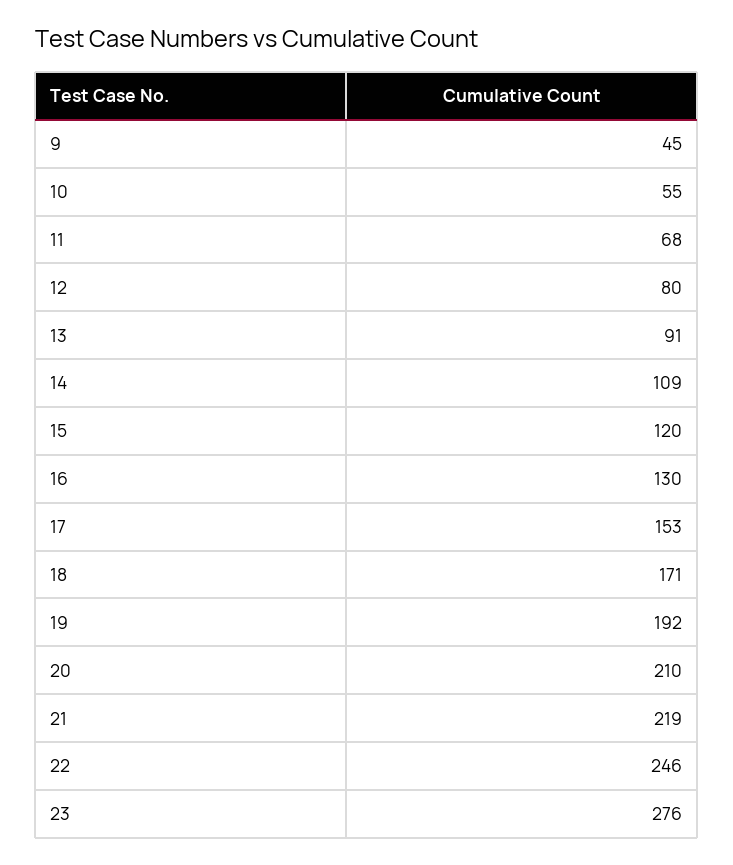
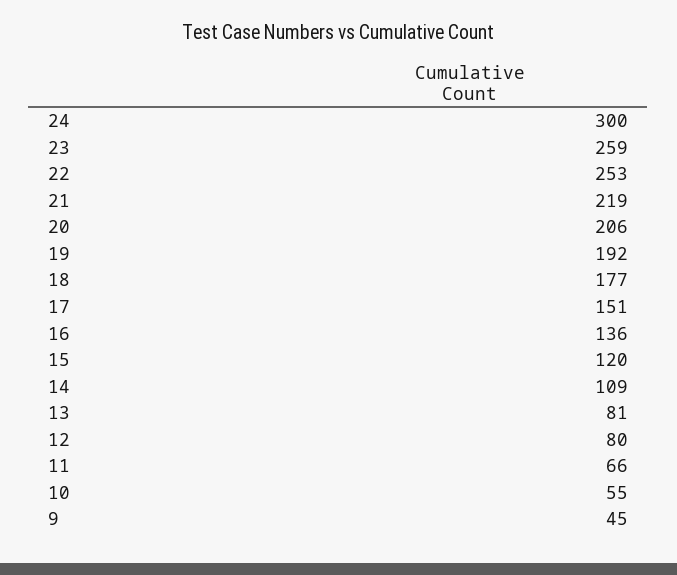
11: 68 -> 66
13: 91 -> 81
16: 130 -> 136
17: 153 -> 151
18: 171 -> 177
20: 210 -> 206
22: 246 -> 253
23: 276 -> 259
24: none -> 300

